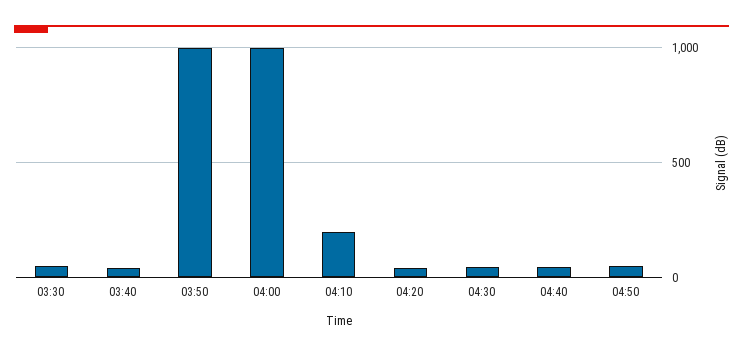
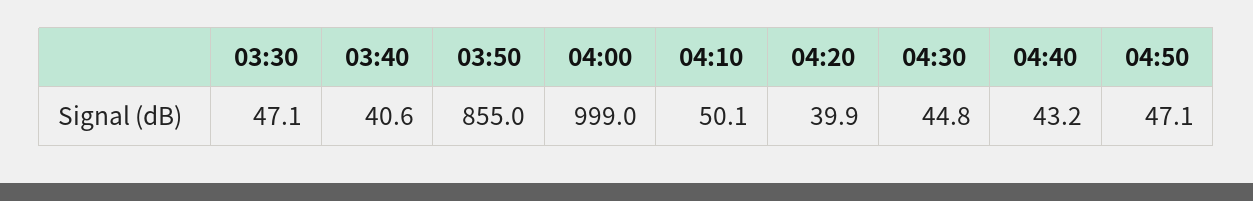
03:50: 1000 -> 855
04:10: 200 -> 50.1

